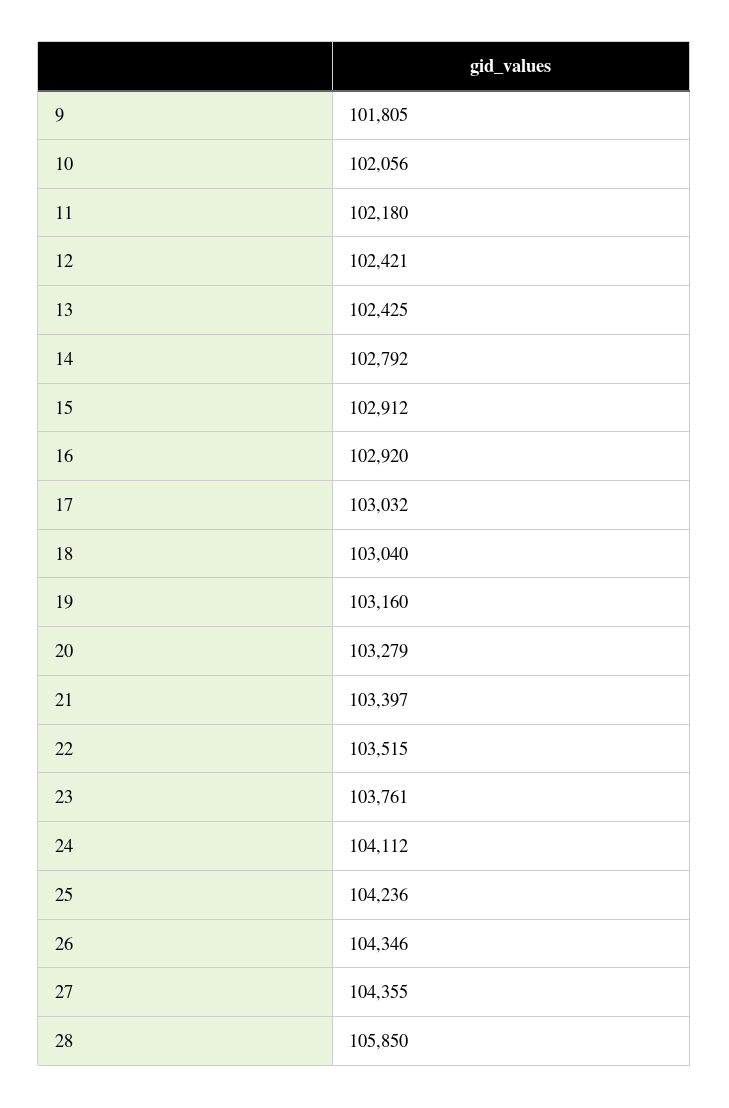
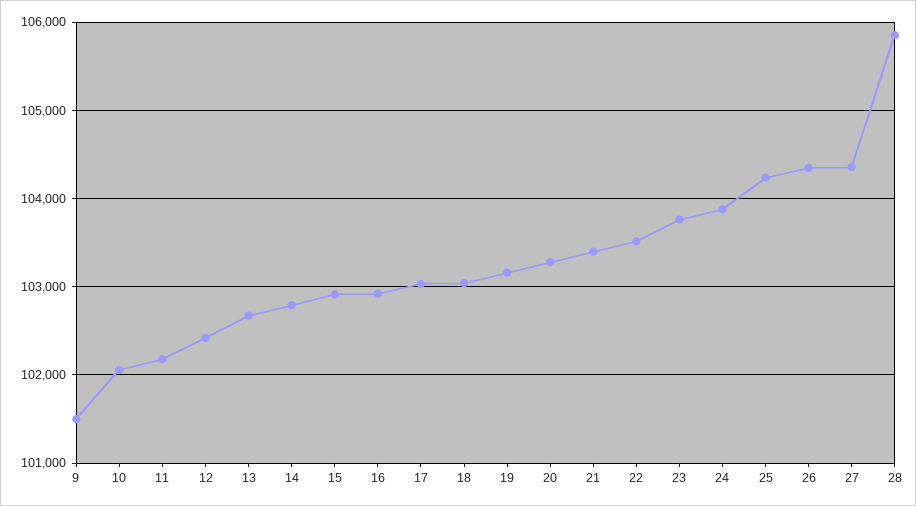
9: 101805 -> 101500
13: 102425 -> 102700
24: 104112 -> 103900

